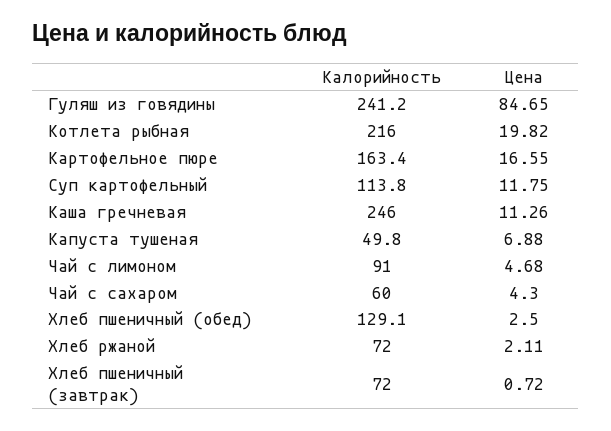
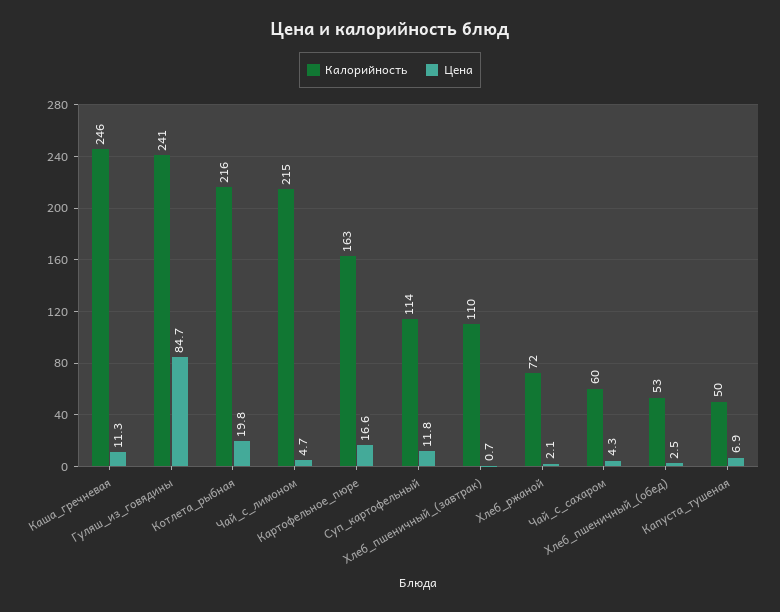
Калорийность, Чай с лимоном: 91 -> 215
Калорийность, Хлеб пшеничный (обед): 129.1 -> 53
Калорийность, Хлеб пшеничный (завтрак): 72 -> 110

